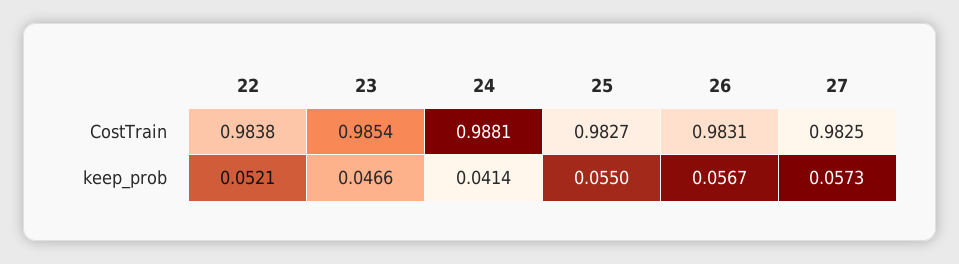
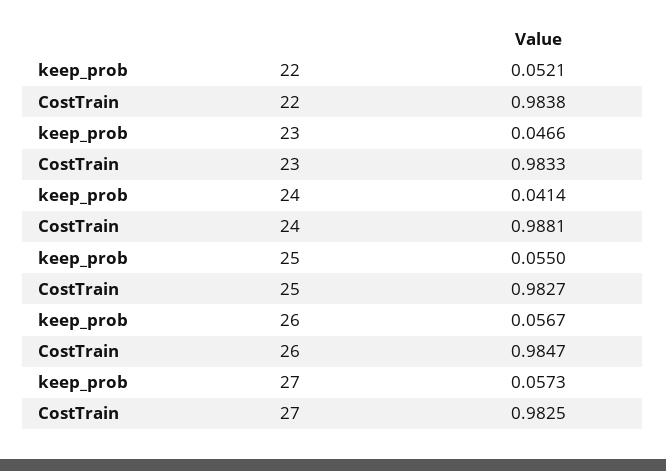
23, CostTrain: 0.9854 -> 0.9833
26, CostTrain: 0.9831 -> 0.9847

